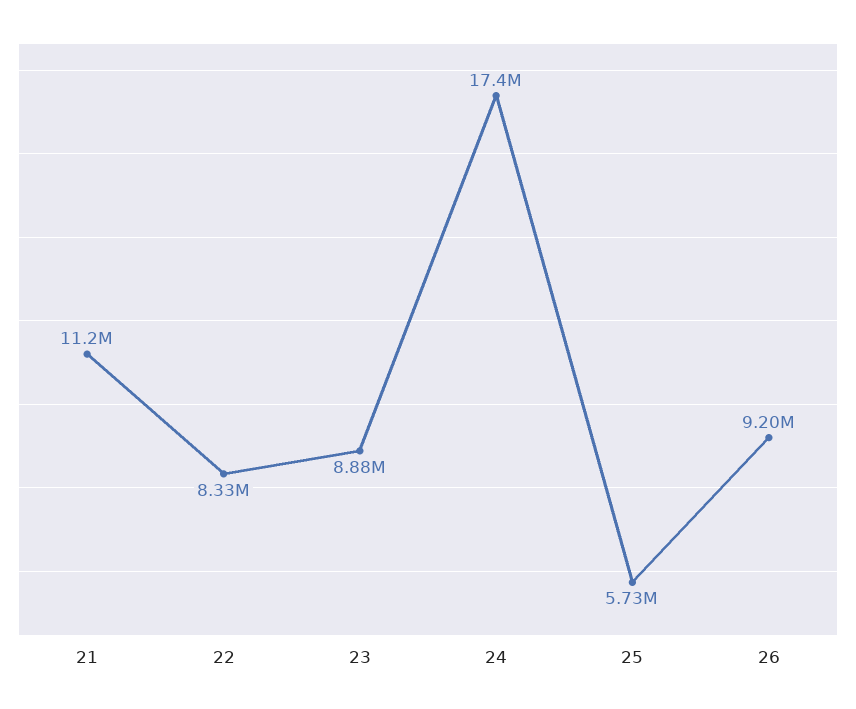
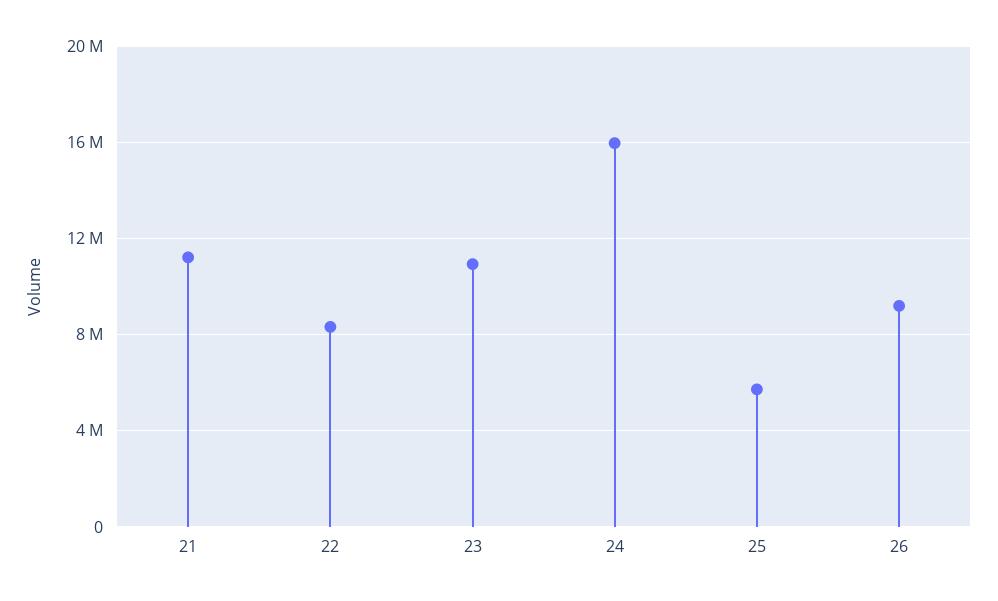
23: 8880000 -> 11000000
24: 17400000 -> 16000000

